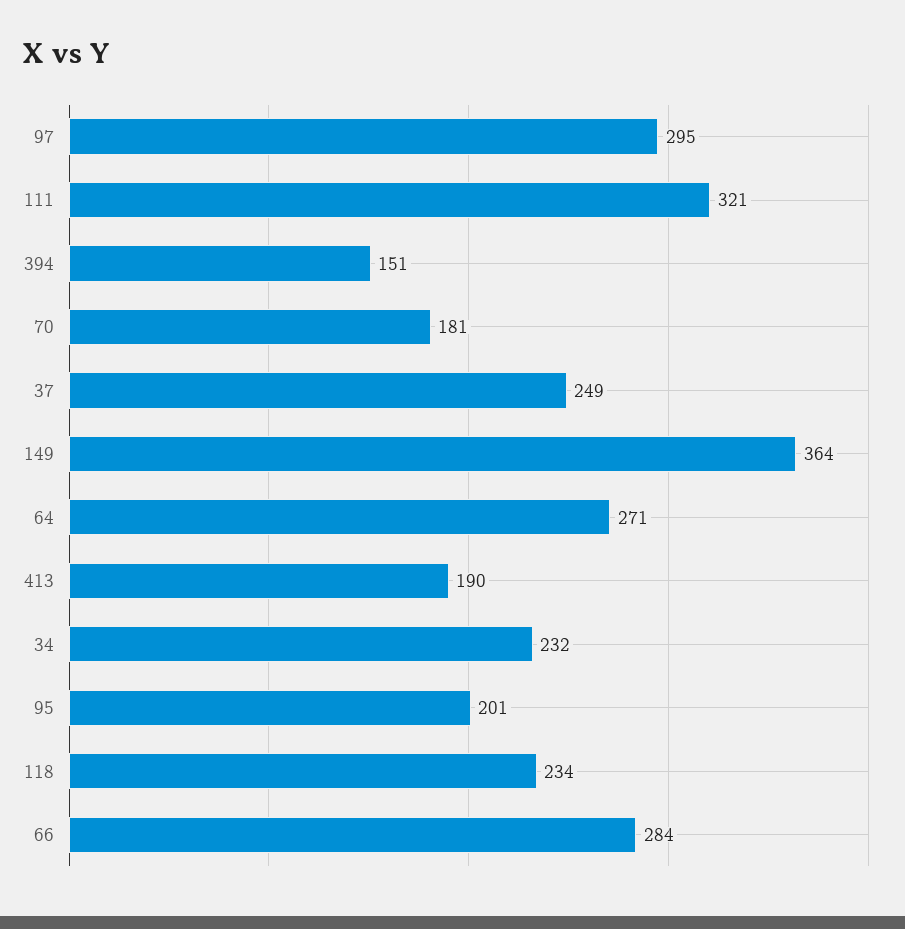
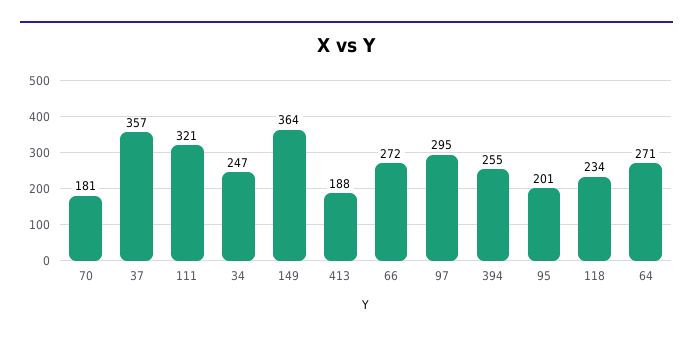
394: 151 -> 255
37: 249 -> 357
413: 190 -> 188
34: 232 -> 247
66: 284 -> 272

